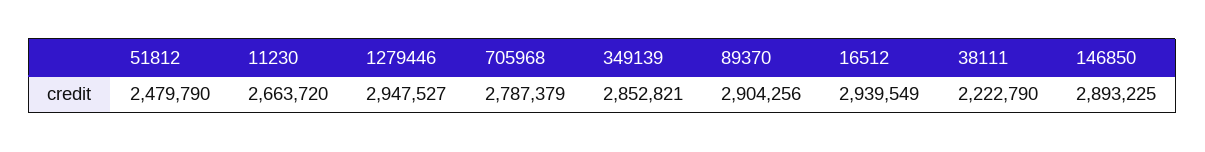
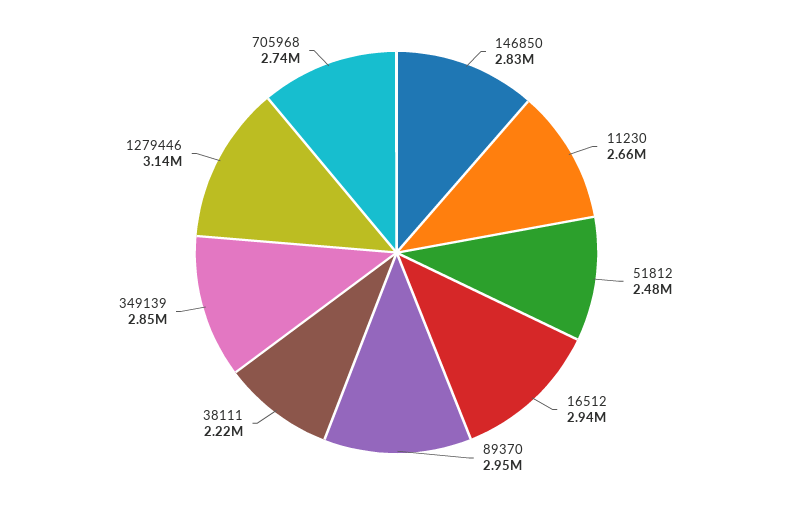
1279446: 2947527 -> 3140000
705968: 2787379 -> 2740000
89370: 2904256 -> 2950000
146850: 2893225 -> 2830000

